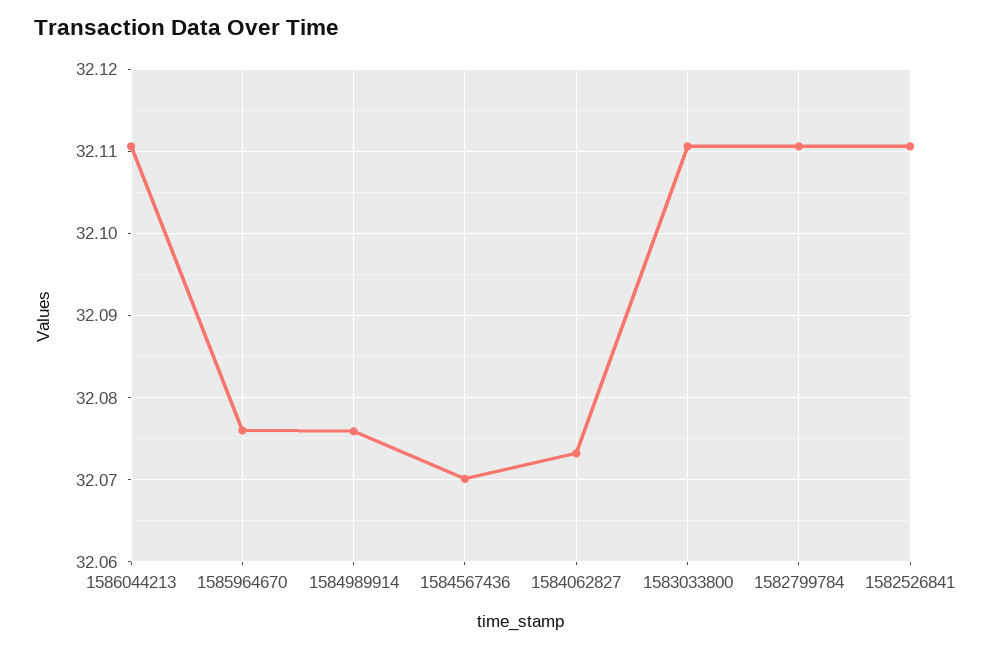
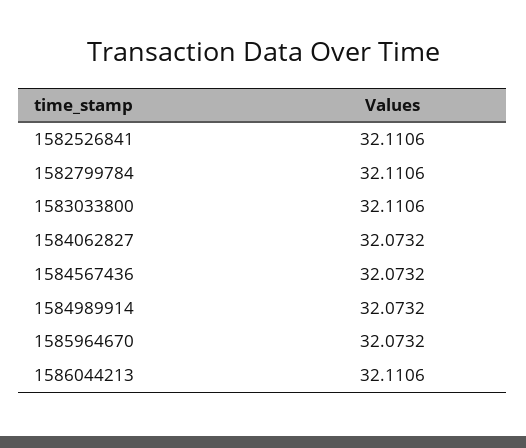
1585964670: 32.076 -> 32.0732
1584989914: 32.076 -> 32.0732
1584567436: 32.07 -> 32.0732

